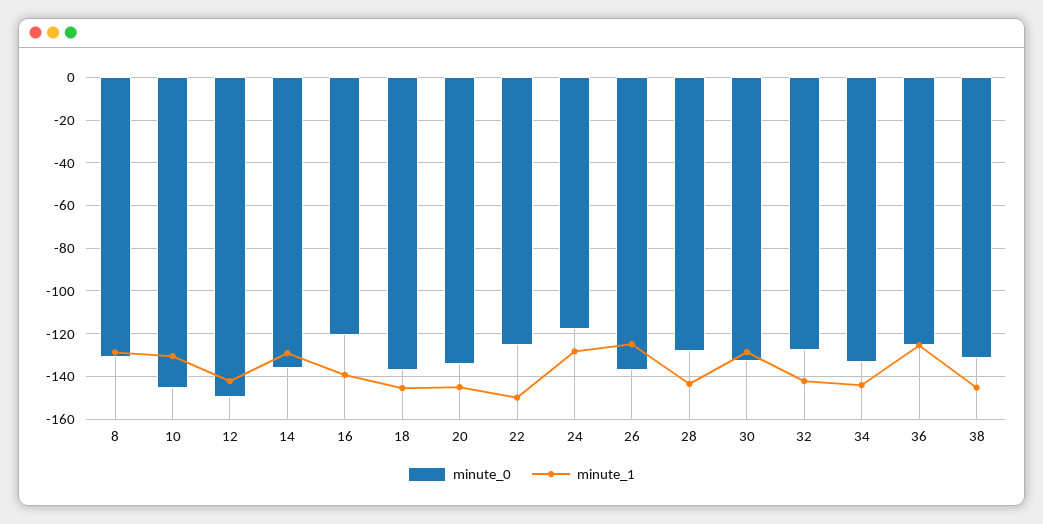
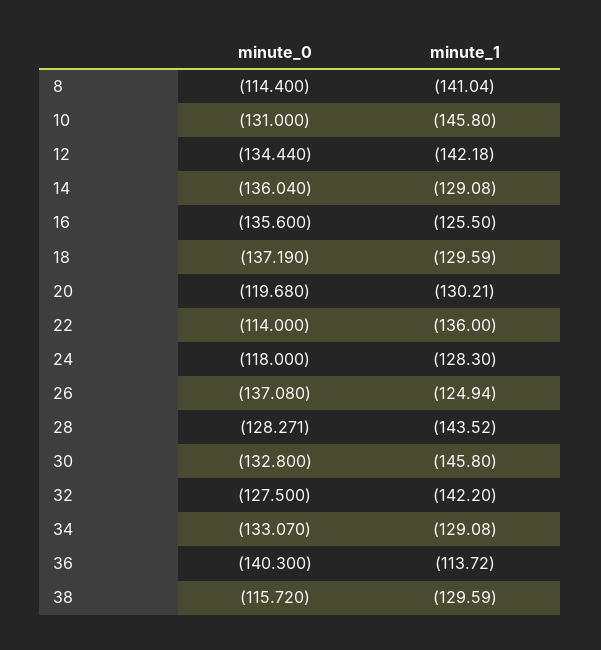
minute_0, 8: -130 -> -114.4
minute_1, 8: -130 -> -141.04
minute_0, 10: -145 -> -131
minute_1, 10: -130 -> -145.8
minute_0, 12: -150 -> -134.44
minute_0, 16: -120 -> -135.6
minute_1, 16: -140 -> -125.5
minute_1, 18: -145 -> -129.59
minute_0, 20: -135 -> -119.68
minute_1, 20: -145 -> -130.21
minute_0, 22: -125 -> -114
minute_1, 22: -150 -> -136
minute_1, 30: -130 -> -145.8
minute_1, 34: -145 -> -129.08
minute_0, 36: -125 -> -140.3
minute_1, 36: -125 -> -113.72
minute_0, 38: -130 -> -115.72
minute_1, 38: -145 -> -129.59

